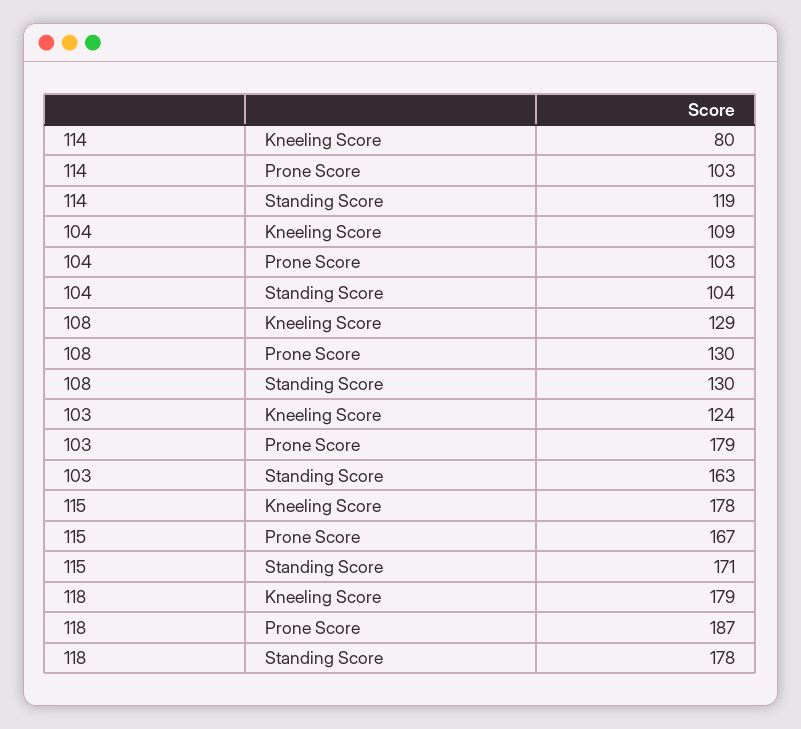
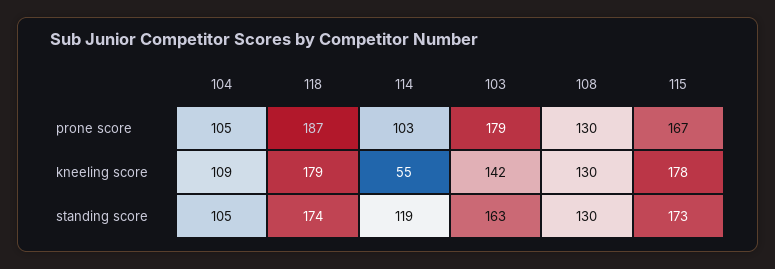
114, Kneeling Score: 80 -> 55
104, Prone Score: 103 -> 105
104, Standing Score: 104 -> 105
108, Kneeling Score: 129 -> 130
103, Kneeling Score: 124 -> 142
115, Standing Score: 171 -> 173
118, Standing Score: 178 -> 174

